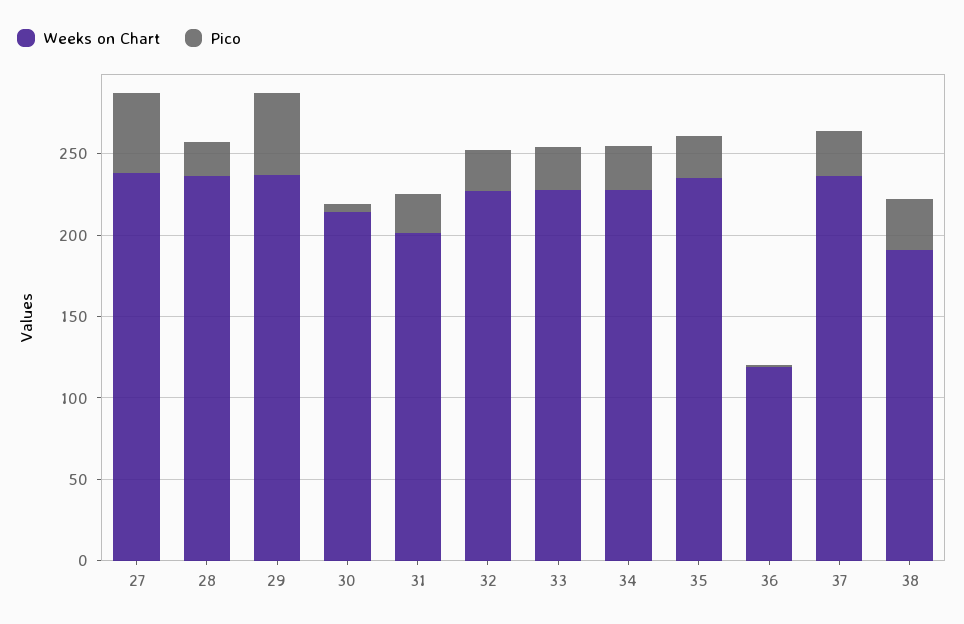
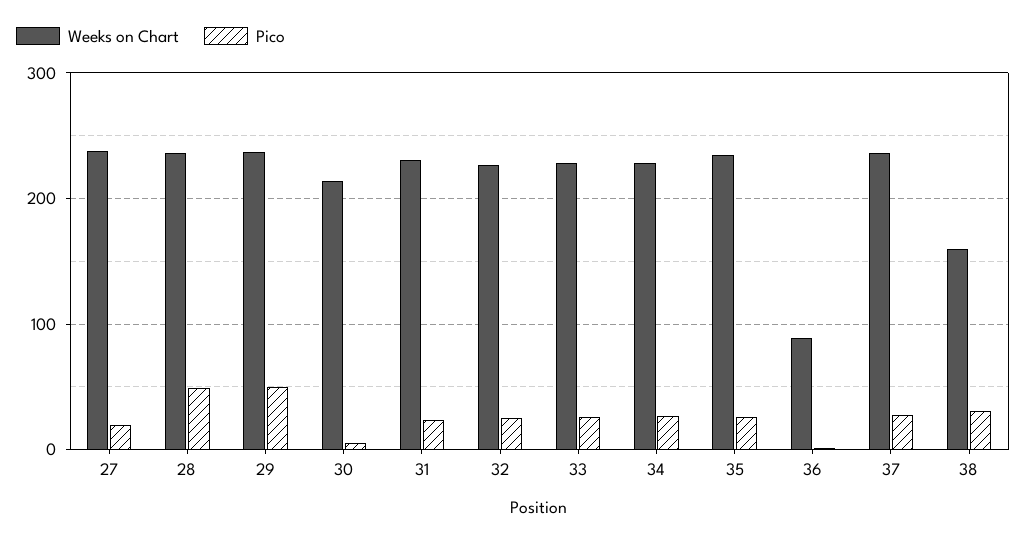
Pico, 27: 50 -> 20
Pico, 28: 20 -> 50
Weeks on Chart, 31: 200 -> 230
Weeks on Chart, 36: 120 -> 90
Weeks on Chart, 38: 190 -> 160

